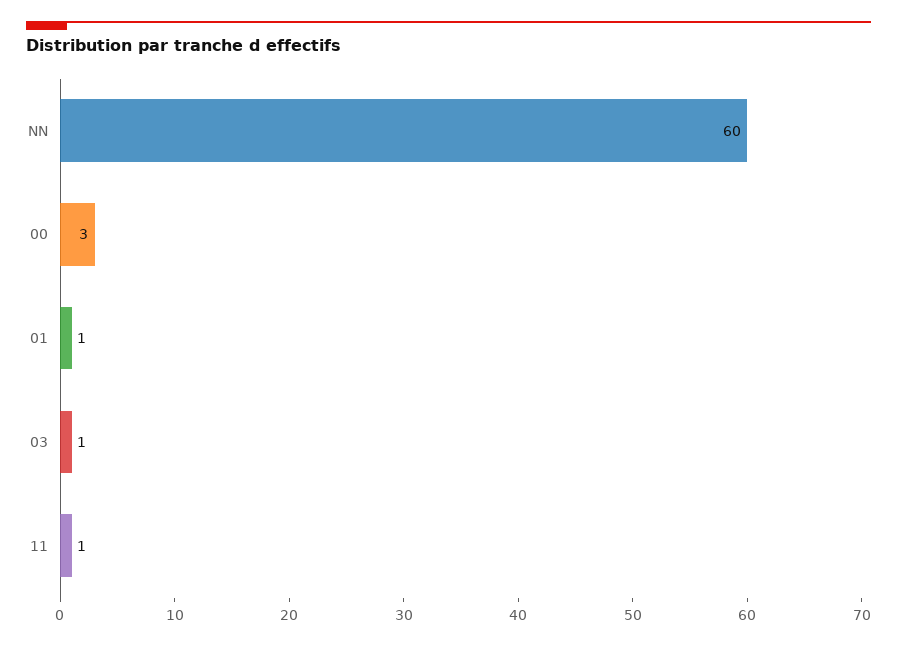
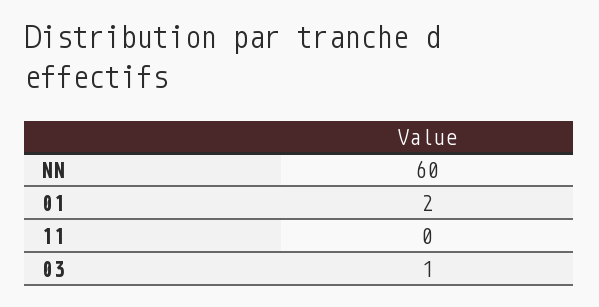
00: 3 -> none
01: 1 -> 2
11: 1 -> 0

